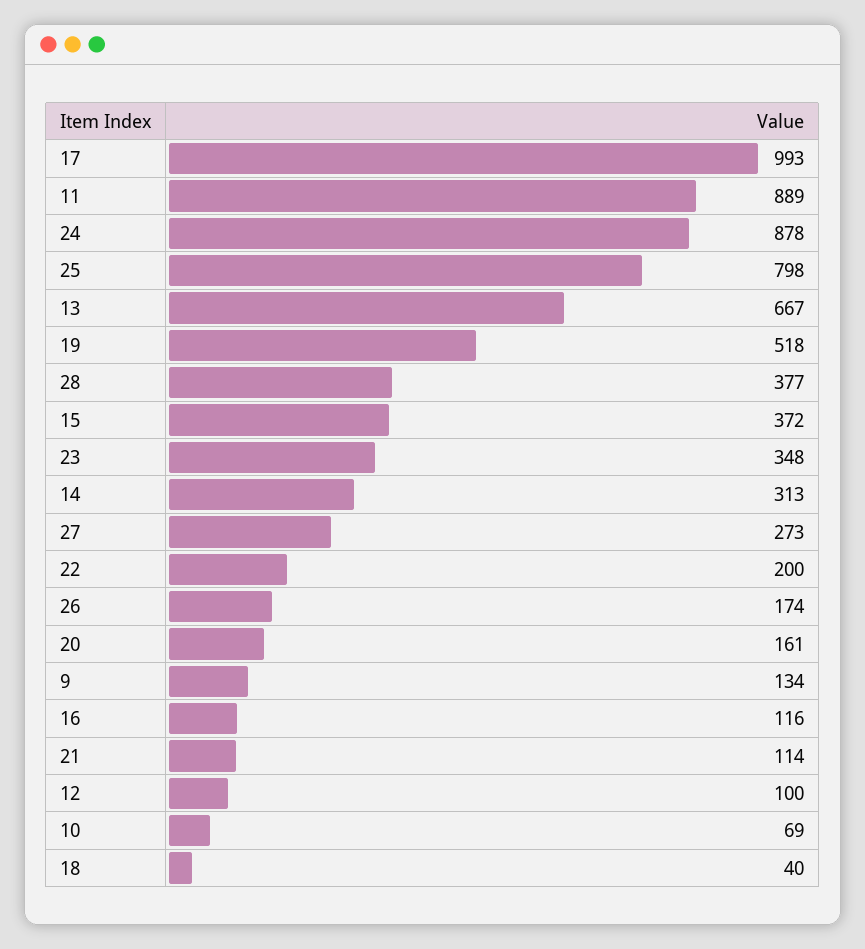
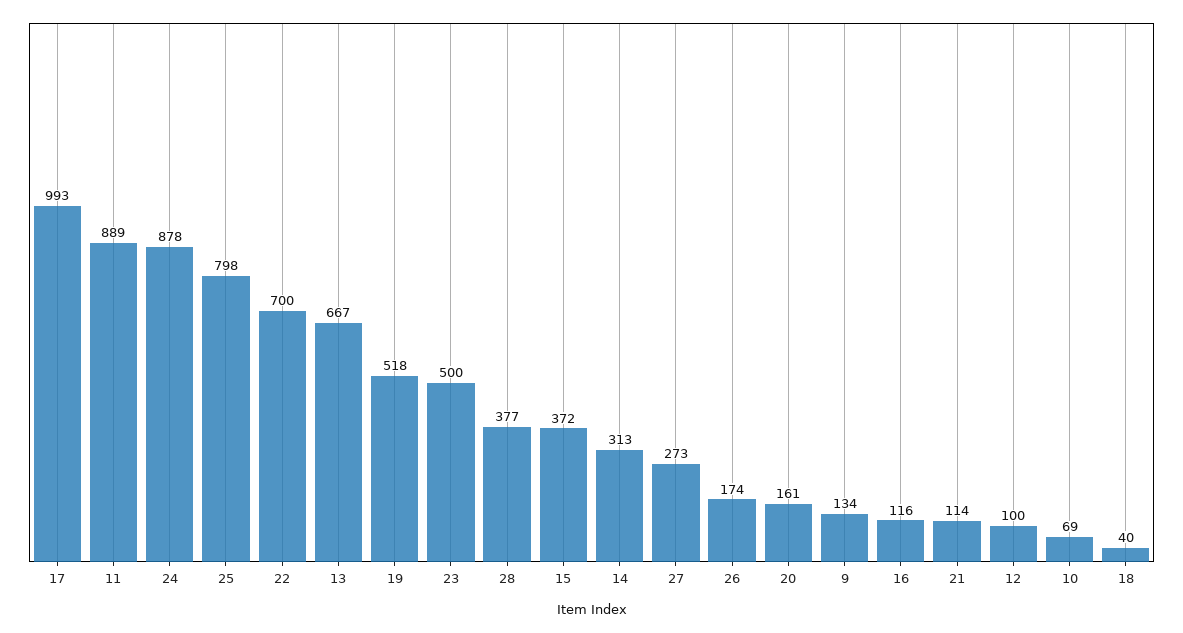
23: 348 -> 500
22: 200 -> 700

